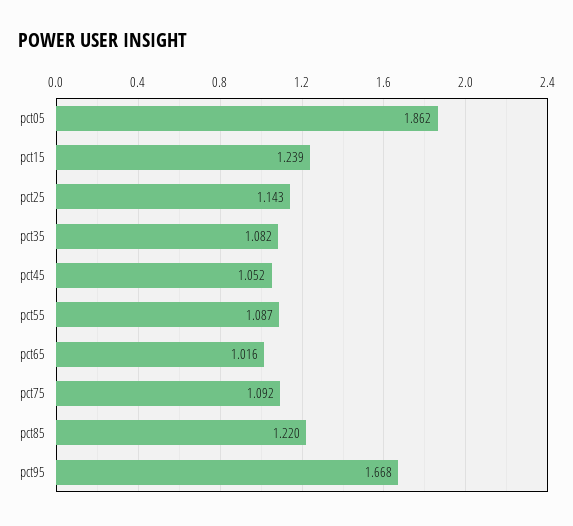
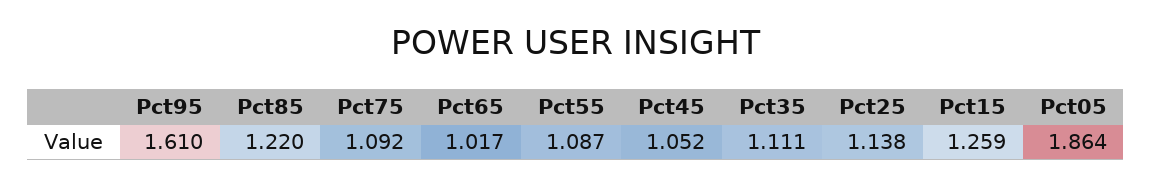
pct05: 1.862 -> 1.864
pct15: 1.239 -> 1.259
pct25: 1.143 -> 1.138
pct35: 1.082 -> 1.111
pct65: 1.016 -> 1.017
pct95: 1.668 -> 1.61

